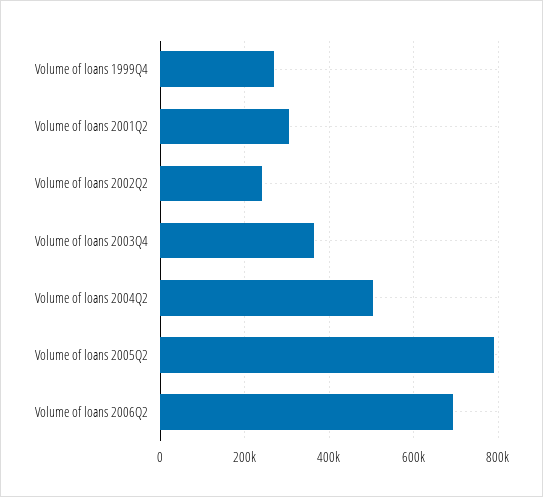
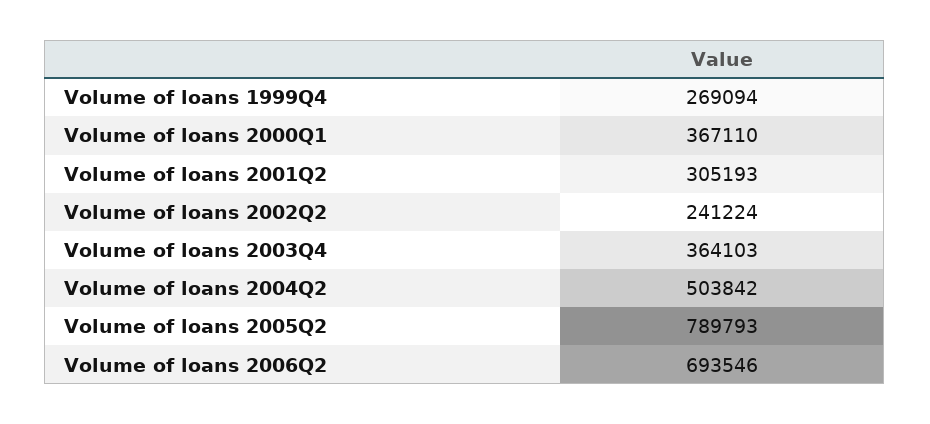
Volume of loans 2000Q1: none -> 367110

